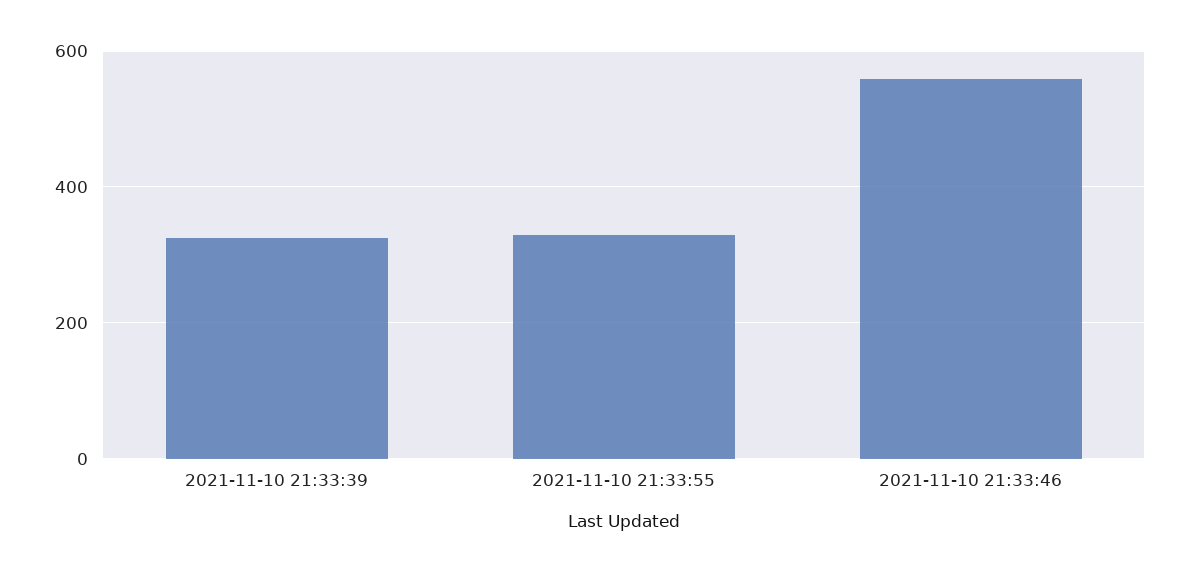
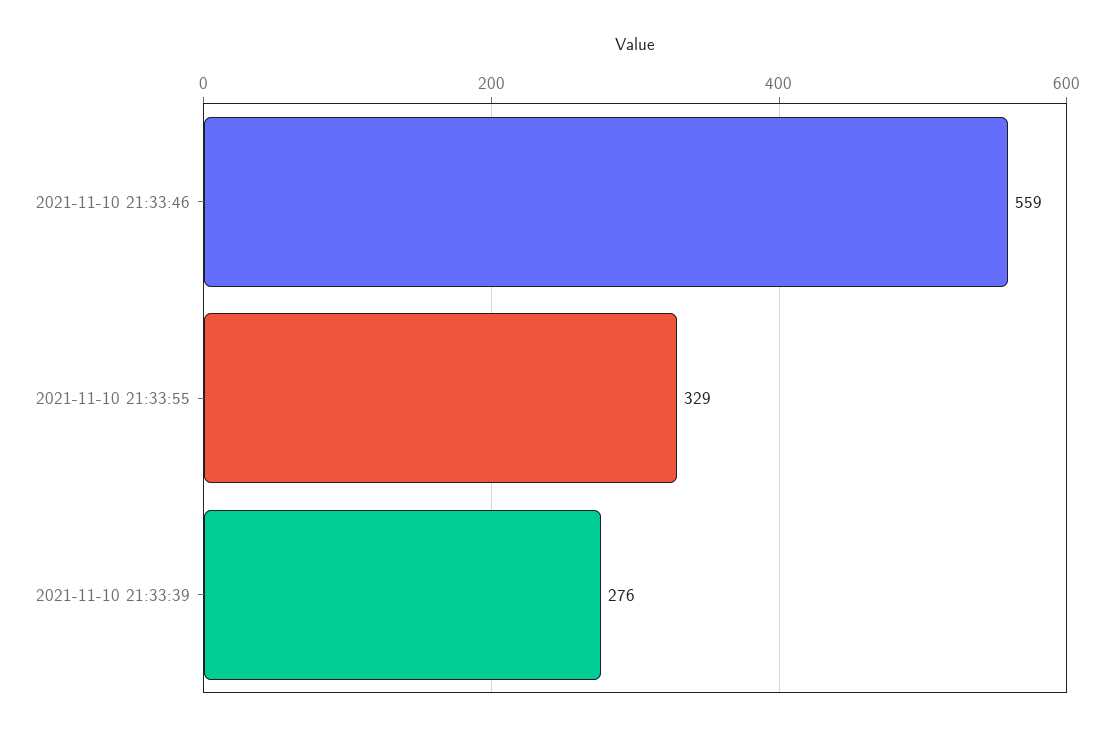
2021-11-10 21:33:39: 320 -> 276

